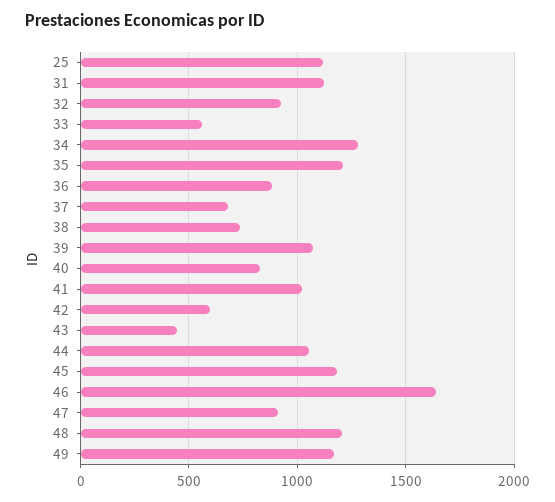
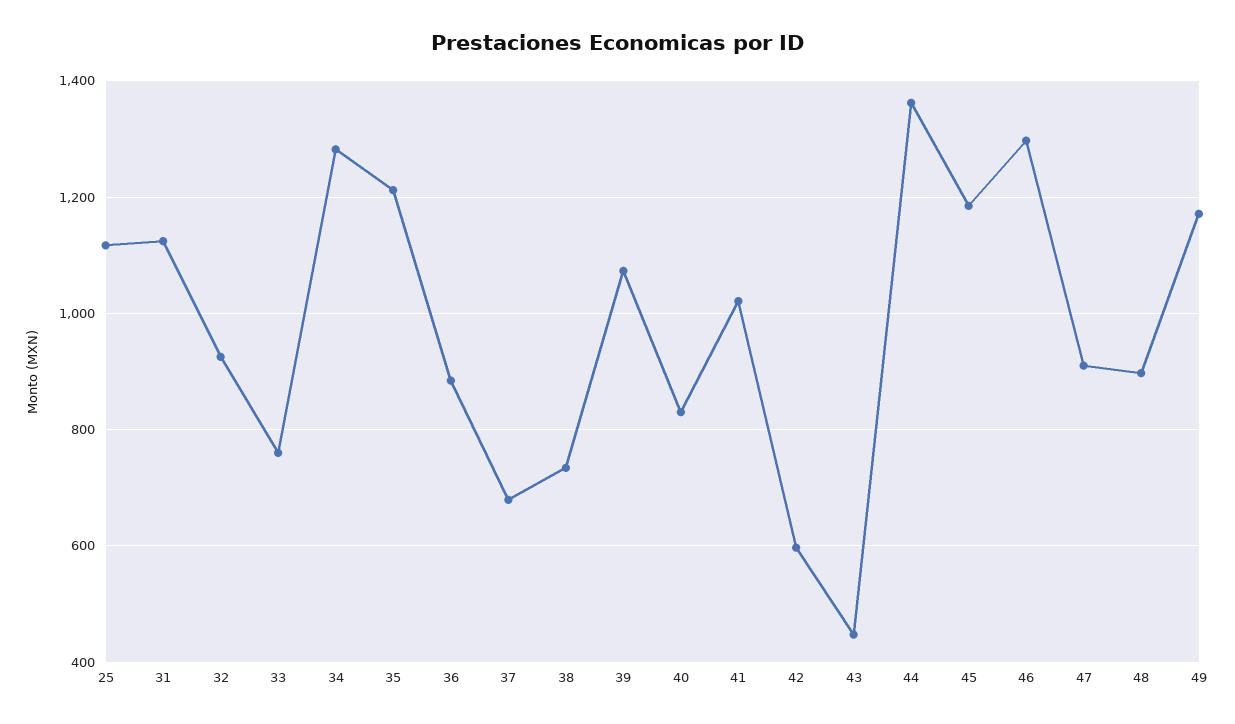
33: 550 -> 760
44: 1050 -> 1360
46: 1650 -> 1300
48: 1200 -> 900

